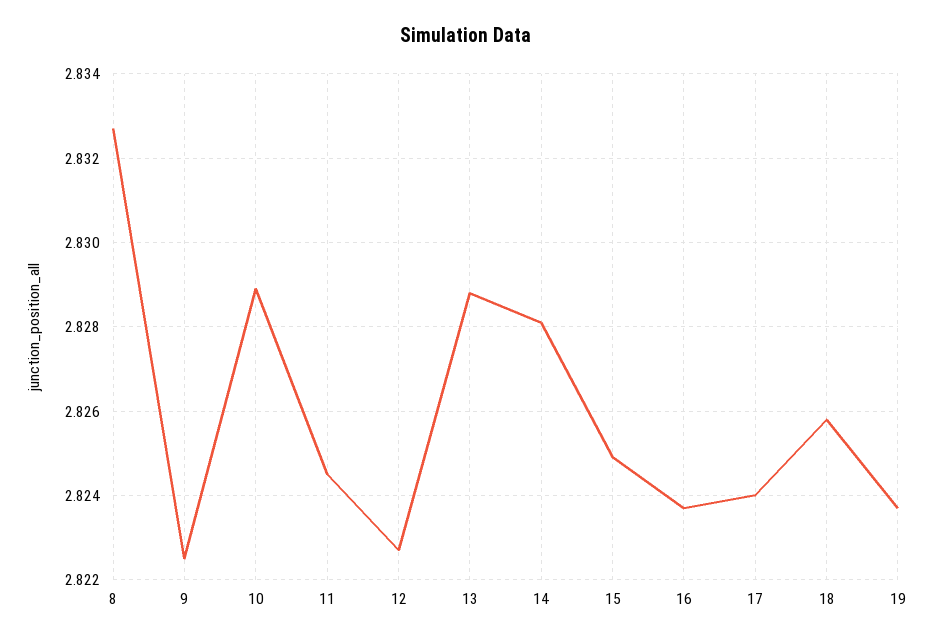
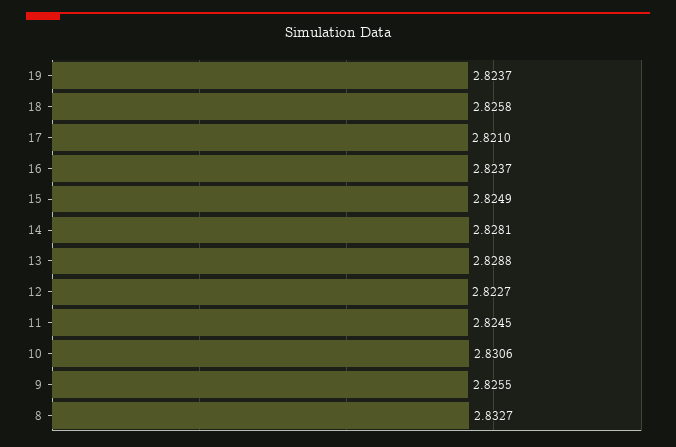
9: 2.8225 -> 2.8255
10: 2.829 -> 2.8306
17: 2.824 -> 2.821

